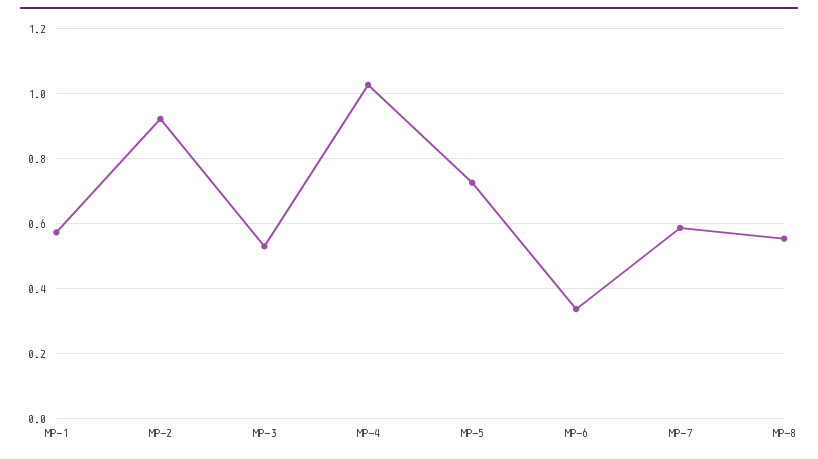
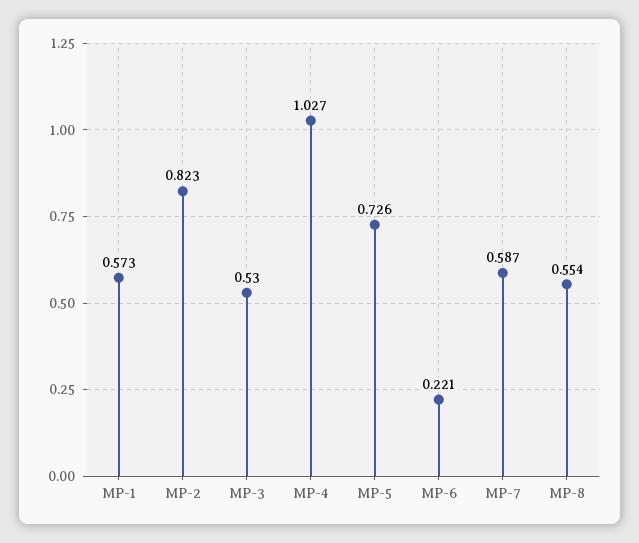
MP-2: 0.92 -> 0.823
MP-6: 0.34 -> 0.221

